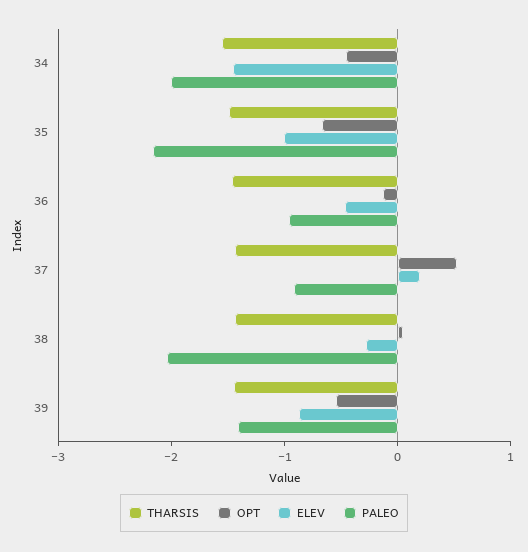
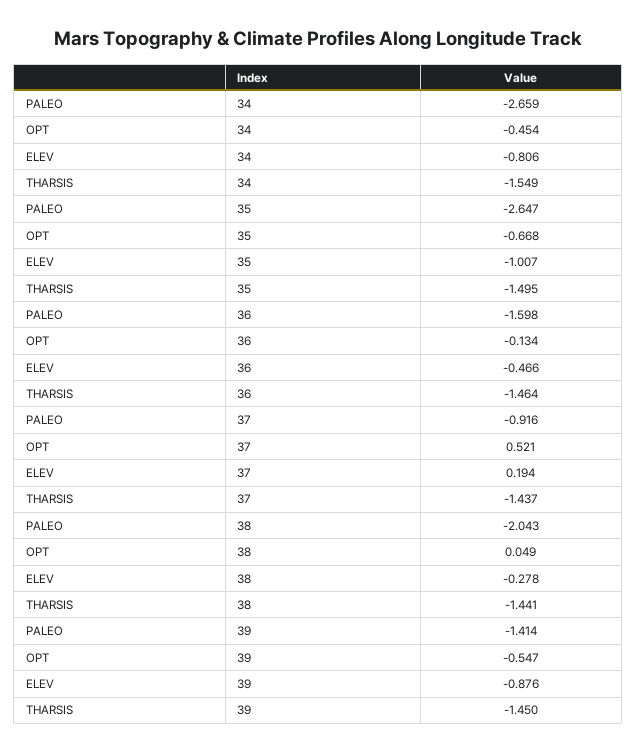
ELEV, 34: -1.4 -> -0.806
PALEO, 34: -2 -> -2.659
PALEO, 35: -2.2 -> -2.647
PALEO, 36: -1 -> -1.598

